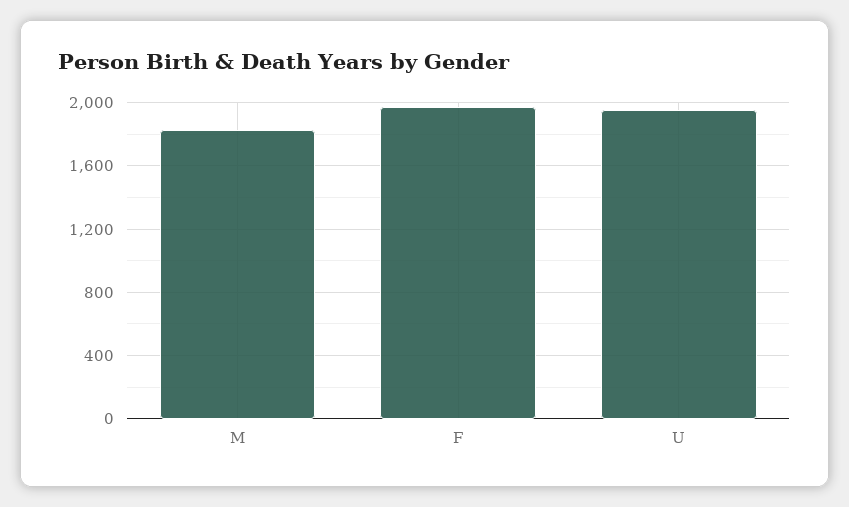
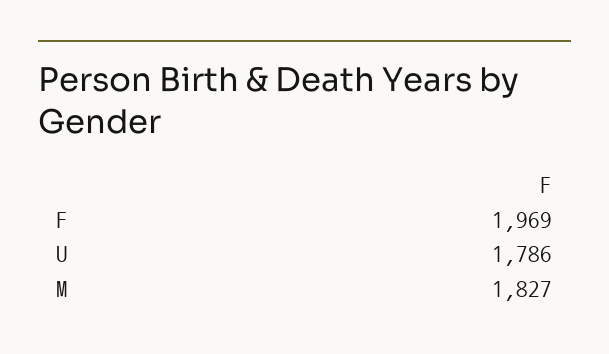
U: 1950 -> 1786

